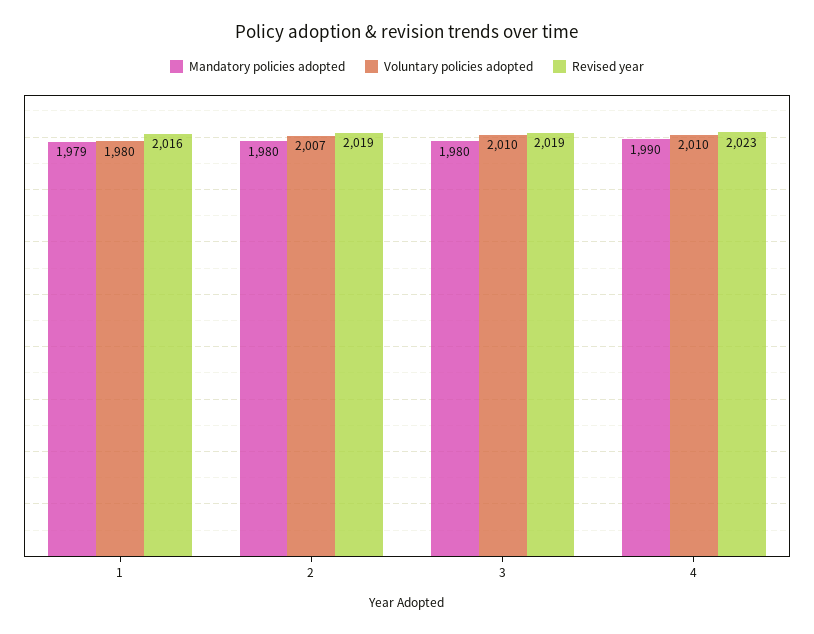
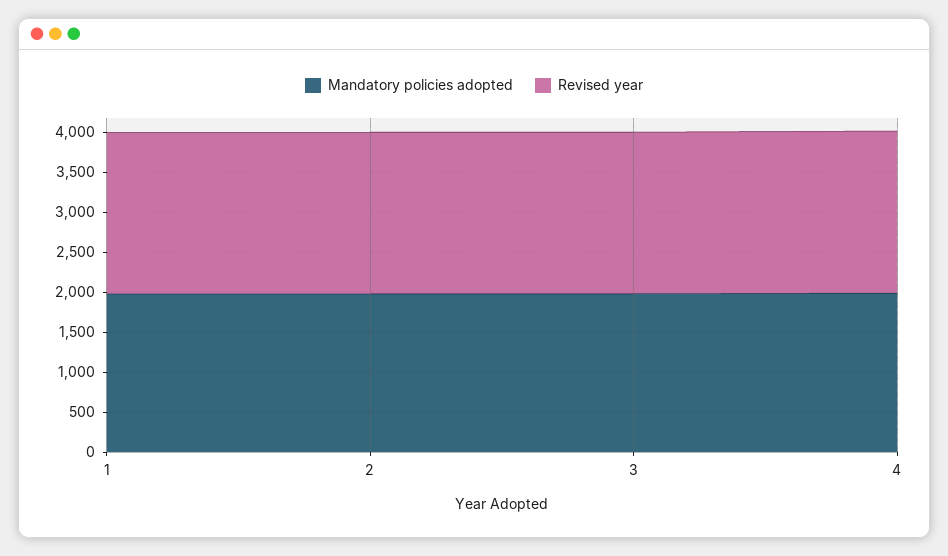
Voluntary policies adopted, 1: 1980 -> none
Voluntary policies adopted, 2: 2007 -> none
Voluntary policies adopted, 3: 2010 -> none
Voluntary policies adopted, 4: 2010 -> none

